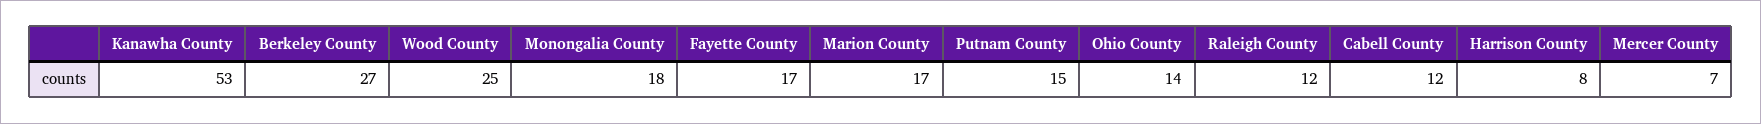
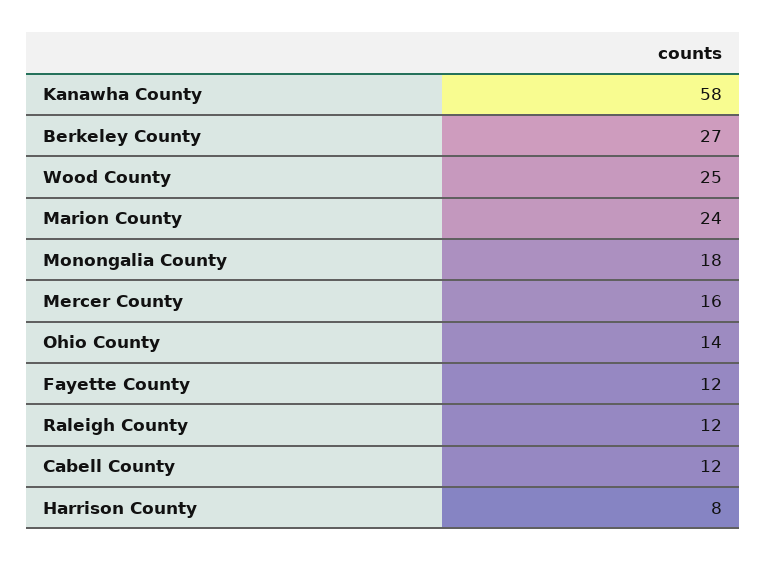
Kanawha County: 53 -> 58
Fayette County: 17 -> 12
Marion County: 17 -> 24
Putnam County: 15 -> none
Mercer County: 7 -> 16

